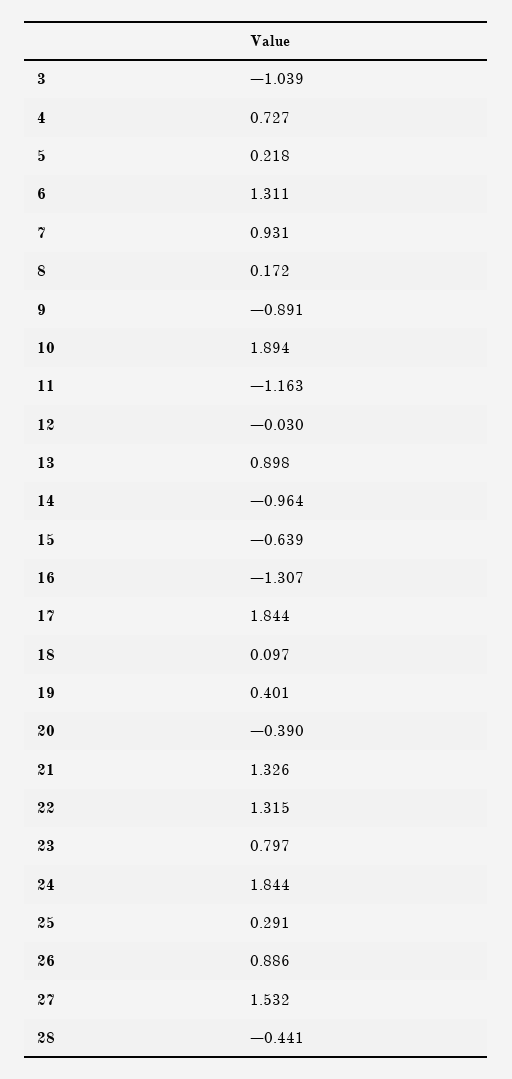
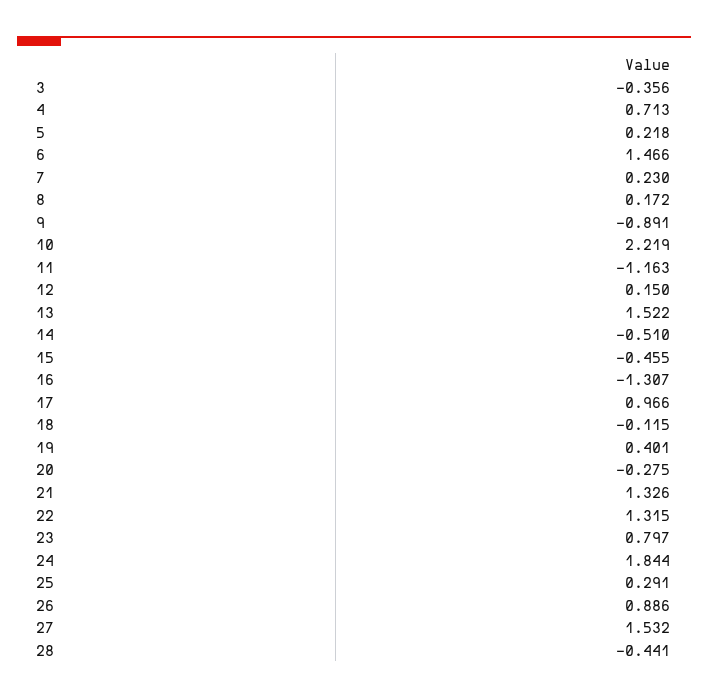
3: -1.039 -> -0.356
4: 0.727 -> 0.713
6: 1.311 -> 1.466
7: 0.931 -> 0.23
10: 1.894 -> 2.219
12: -0.03 -> 0.15
13: 0.898 -> 1.522
14: -0.964 -> -0.51
15: -0.639 -> -0.455
17: 1.844 -> 0.966
18: 0.097 -> -0.115
20: -0.39 -> -0.275

